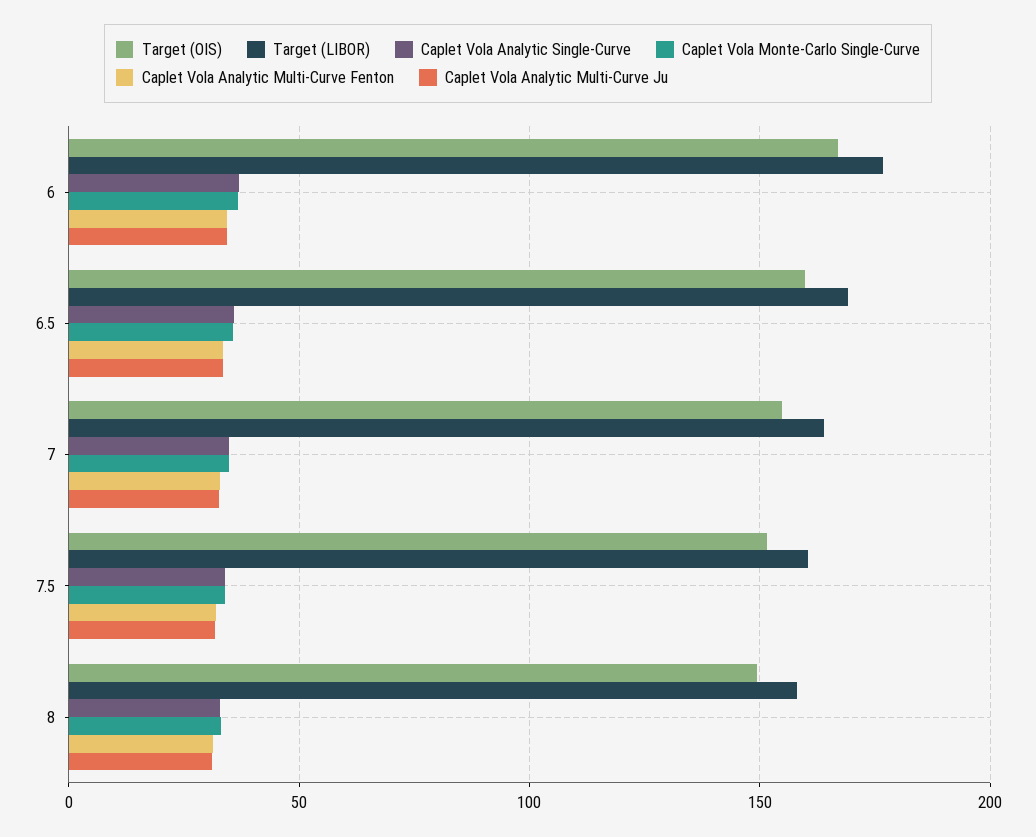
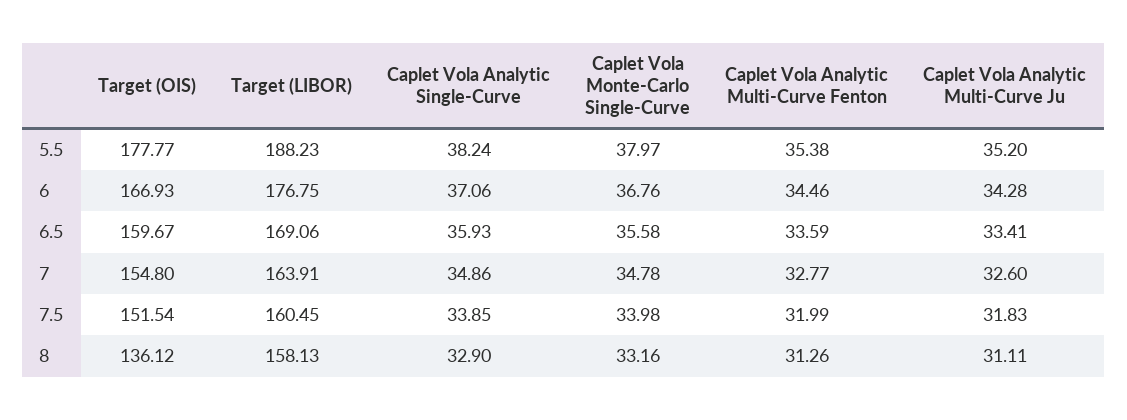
Target (OIS), 8: 150 -> 136.12
Target (OIS), 5.5: none -> 177.77
Target (LIBOR), 5.5: none -> 188.23
Caplet Vola Analytic Single-Curve, 5.5: none -> 38.24
Caplet Vola Monte-Carlo Single-Curve, 5.5: none -> 37.97
Caplet Vola Analytic Multi-Curve Fenton, 5.5: none -> 35.38
Caplet Vola Analytic Multi-Curve Ju, 5.5: none -> 35.2

